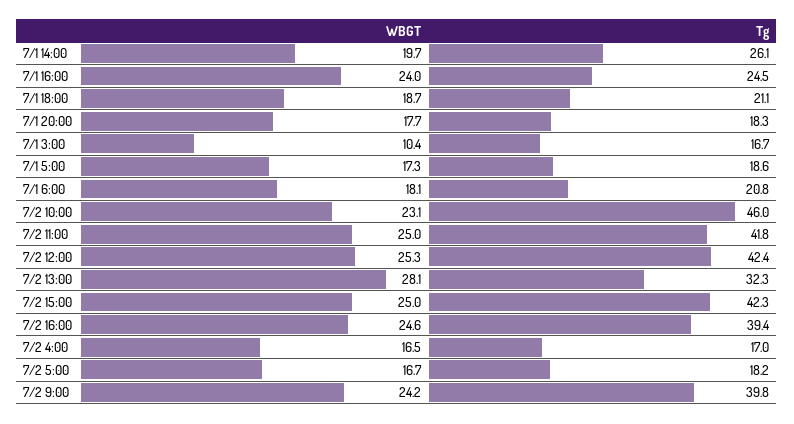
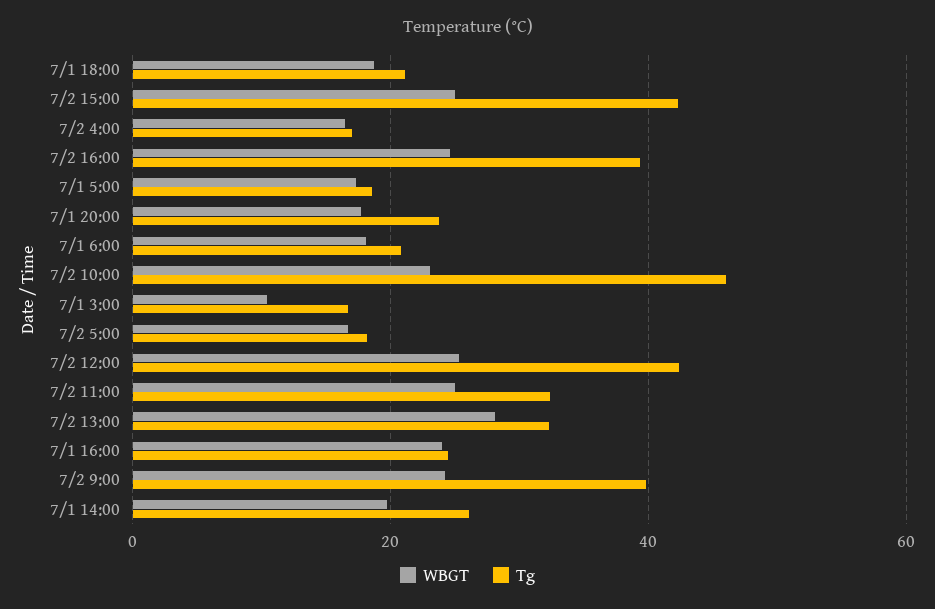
Tg, 7/1 20:00: 18.3 -> 24
Tg, 7/2 11:00: 41.8 -> 32

